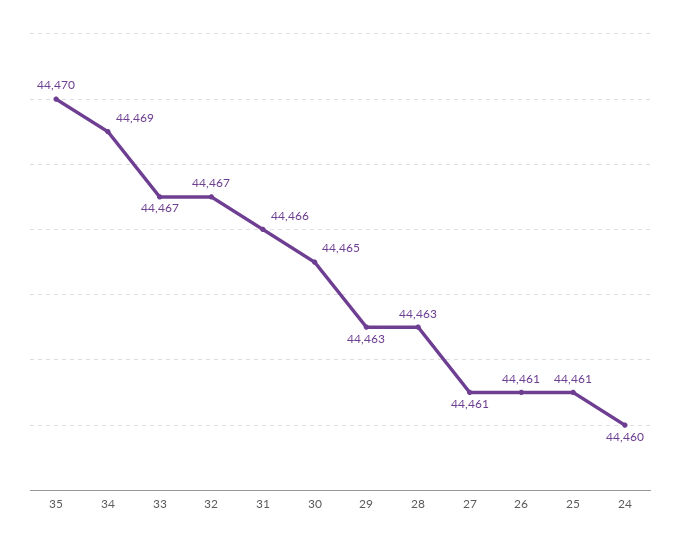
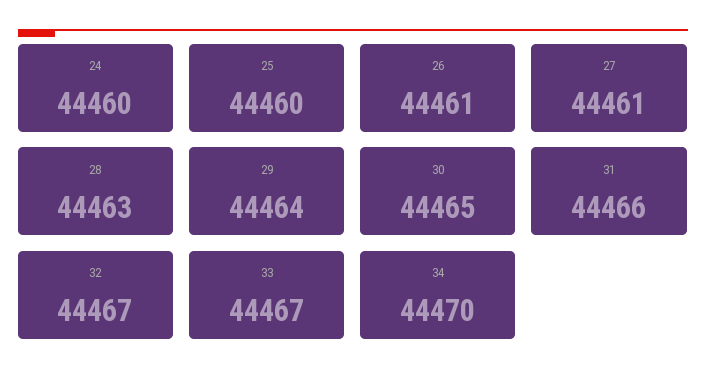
35: 44470 -> none
34: 44469 -> 44470
29: 44463 -> 44464
25: 44461 -> 44460

